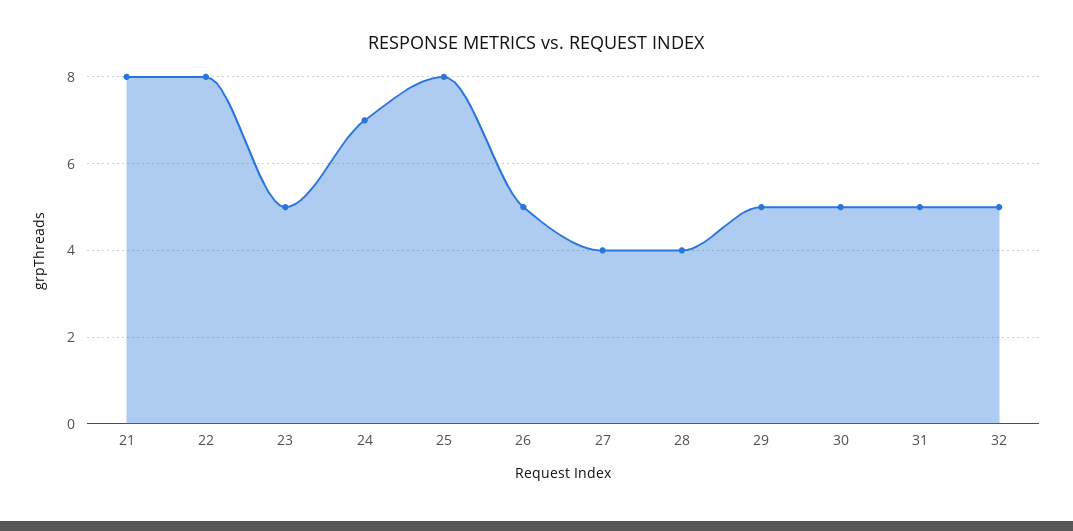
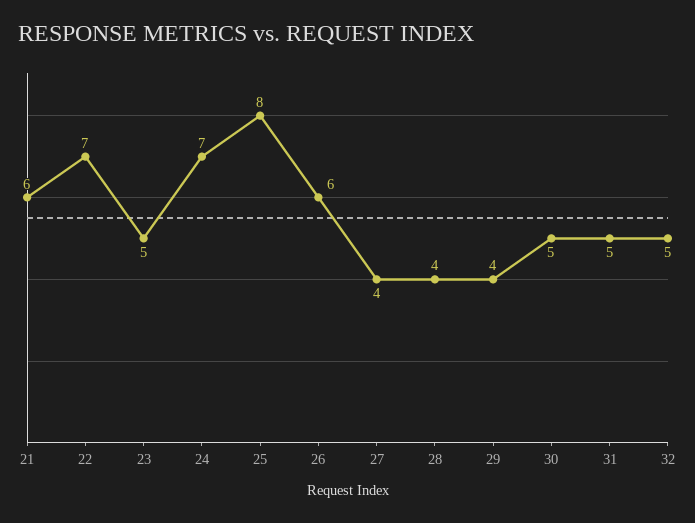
21: 8 -> 6
22: 8 -> 7
26: 5 -> 6
29: 5 -> 4

